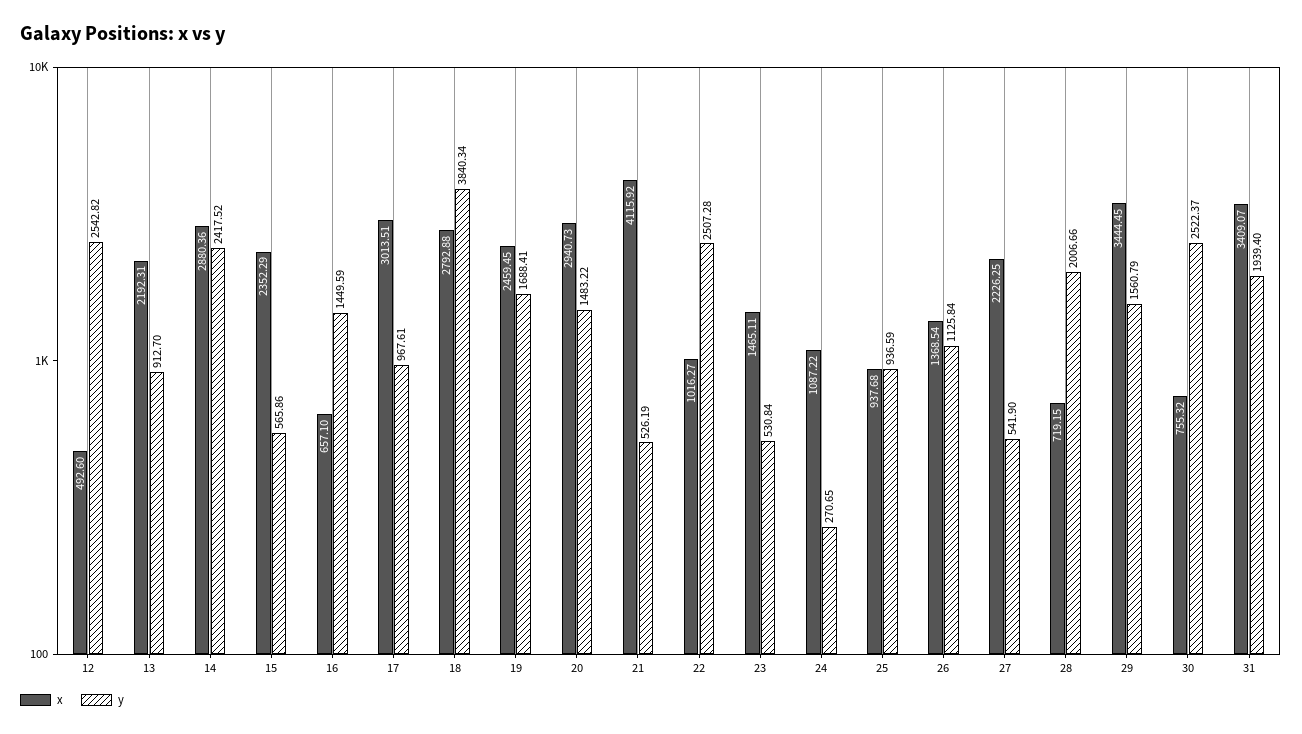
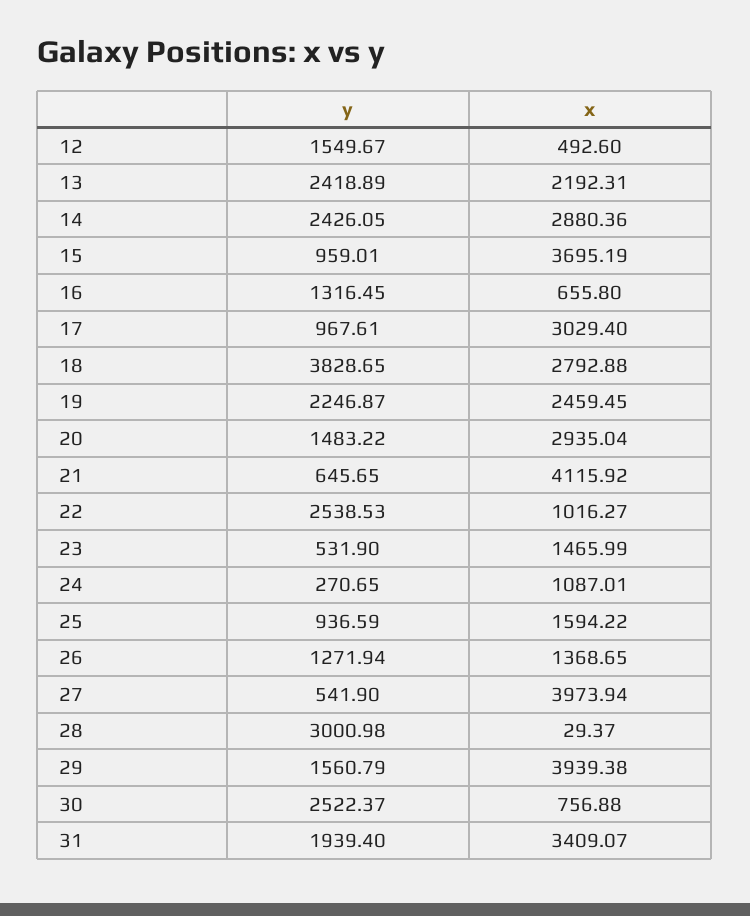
y, 12: 2542.82 -> 1549.67
y, 13: 912.7 -> 2418.89
y, 14: 2417.52 -> 2426.05
x, 15: 2352.29 -> 3695.19
y, 15: 565.86 -> 959.01
x, 16: 657.1 -> 655.8
y, 16: 1449.59 -> 1316.45
x, 17: 3013.51 -> 3029.4
y, 18: 3840.34 -> 3828.65
y, 19: 1688.41 -> 2246.87
x, 20: 2940.73 -> 2935.04
y, 21: 526.19 -> 645.65
y, 22: 2507.28 -> 2538.53
x, 23: 1465.11 -> 1465.99
y, 23: 530.84 -> 531.9
x, 24: 1087.22 -> 1087.01
x, 25: 937.68 -> 1594.22
x, 26: 1368.54 -> 1368.65
y, 26: 1125.84 -> 1271.94
x, 27: 2226.25 -> 3973.94
x, 28: 719.15 -> 29.37
y, 28: 2006.66 -> 3000.98
x, 29: 3444.45 -> 3939.38
x, 30: 755.32 -> 756.88

